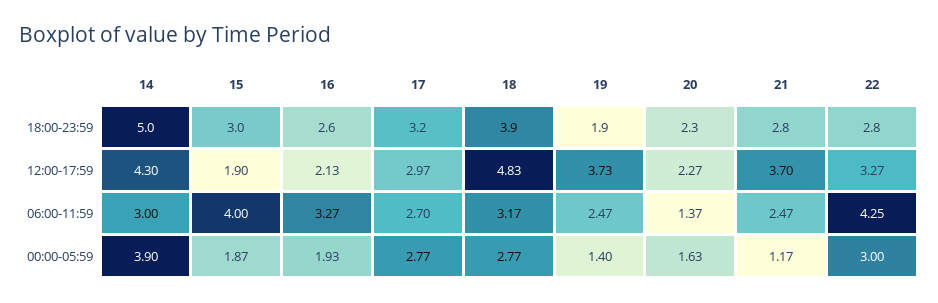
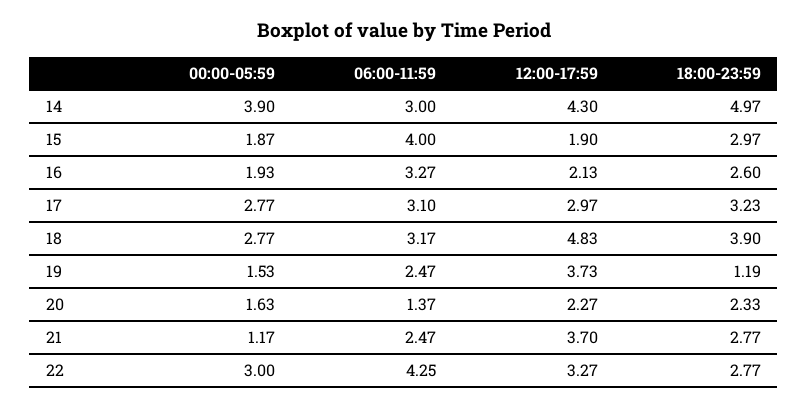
19, 18:00-23:59: 1.9 -> 1.19
17, 06:00-11:59: 2.7 -> 3.1
19, 00:00-05:59: 1.4 -> 1.53

